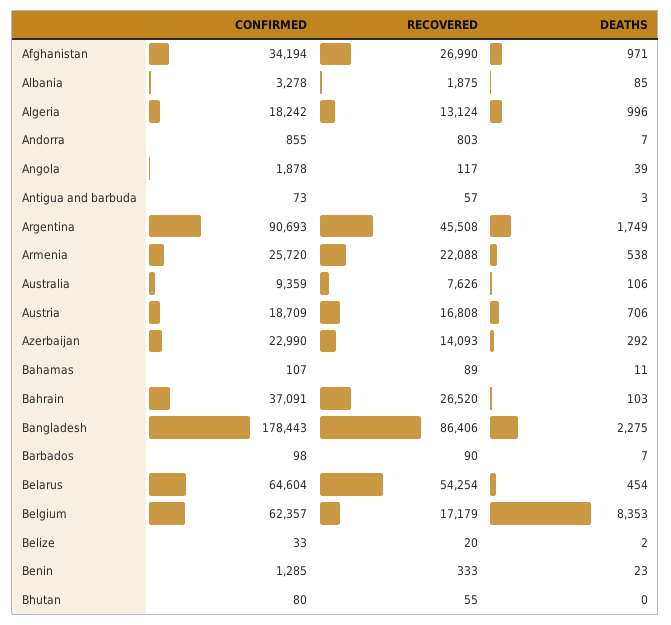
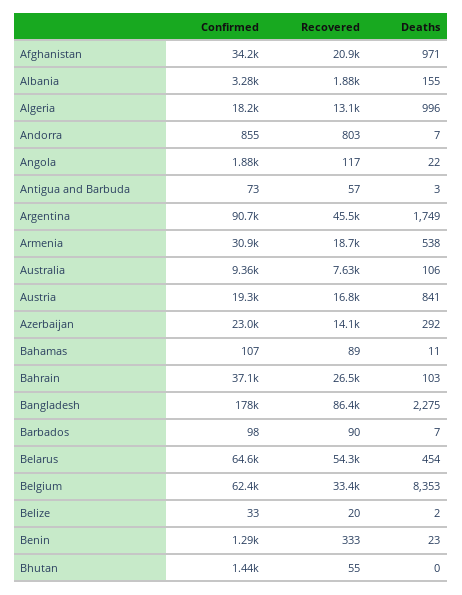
RECOVERED, Afghanistan: 26990 -> 20900
DEATHS, Albania: 85 -> 155
DEATHS, Angola: 39 -> 22
CONFIRMED, Armenia: 25720 -> 30900
RECOVERED, Armenia: 22088 -> 18700
CONFIRMED, Austria: 18709 -> 19300
DEATHS, Austria: 706 -> 841
RECOVERED, Belgium: 17179 -> 33400
CONFIRMED, Bhutan: 80 -> 1440

